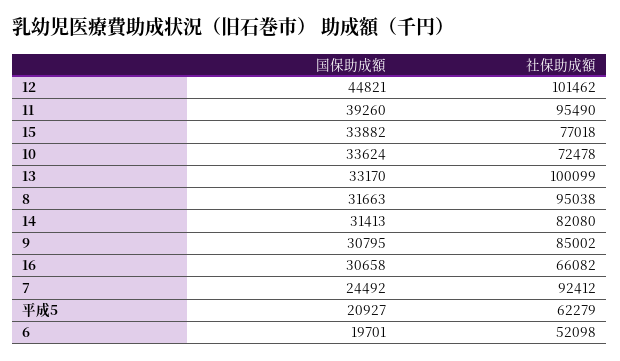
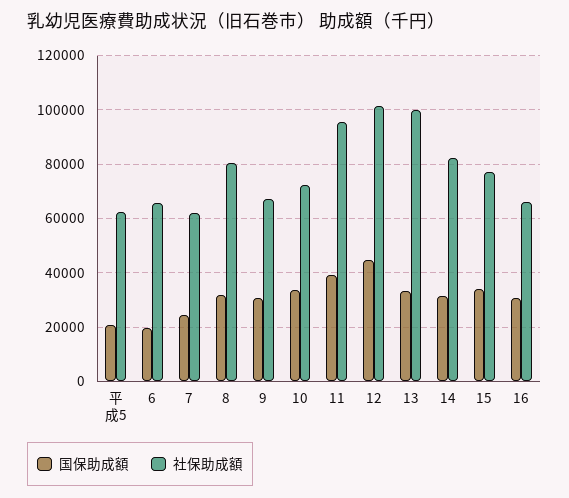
社保助成額, 8: 95038 -> 80000
社保助成額, 9: 85002 -> 67500
社保助成額, 7: 92412 -> 62500
社保助成額, 6: 52098 -> 65000

